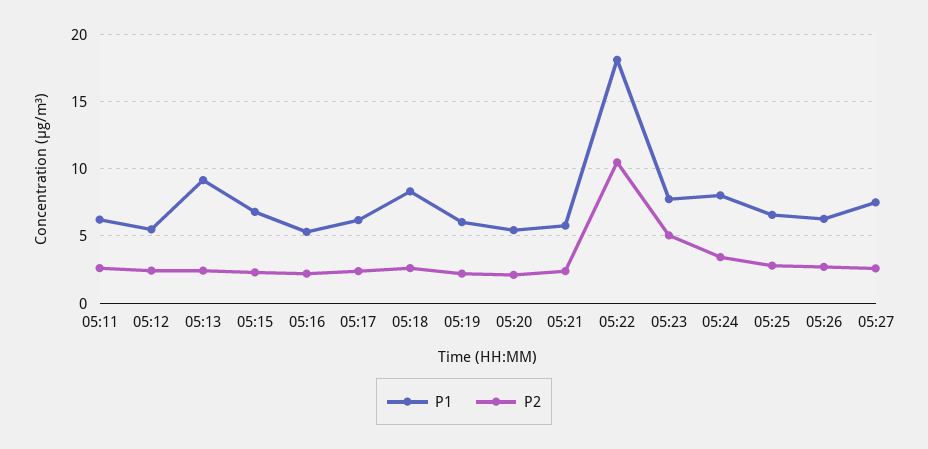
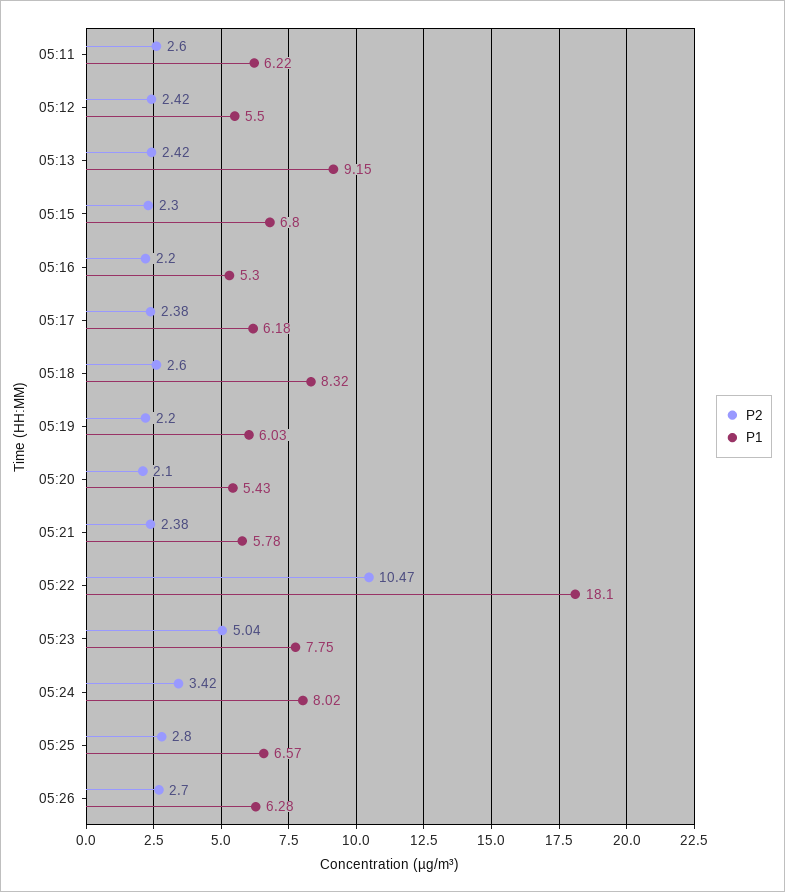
P1, 05:27: 7.5 -> none
P2, 05:27: 2.5 -> none

